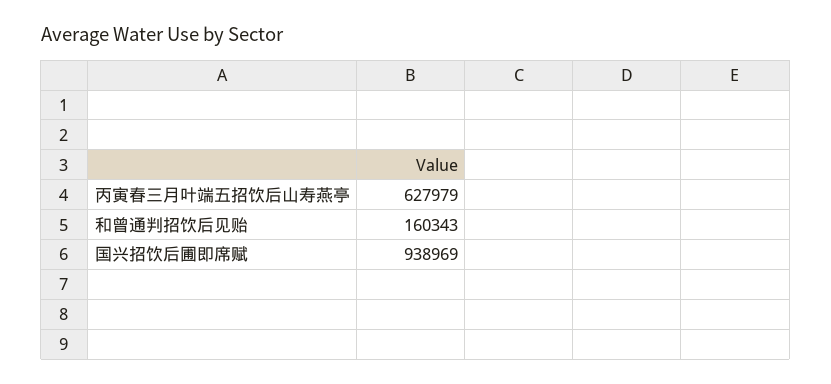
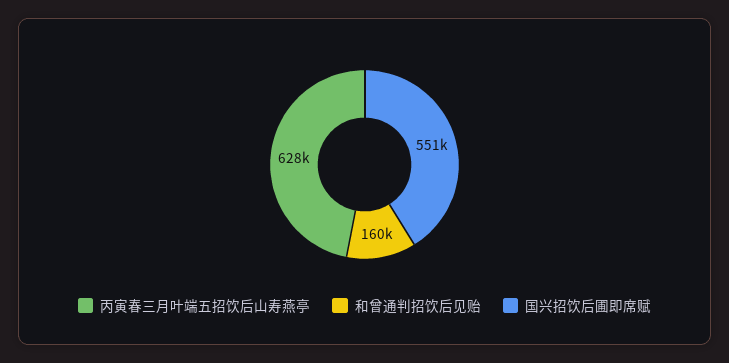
国兴招饮后圃即席赋: 938969 -> 551000

